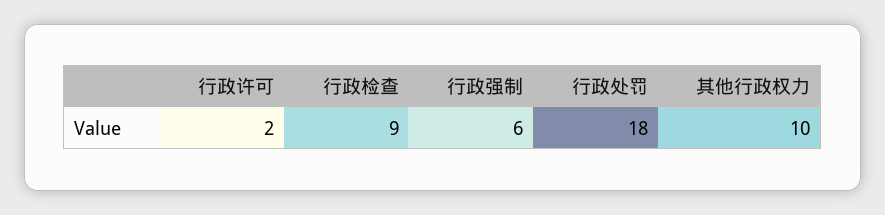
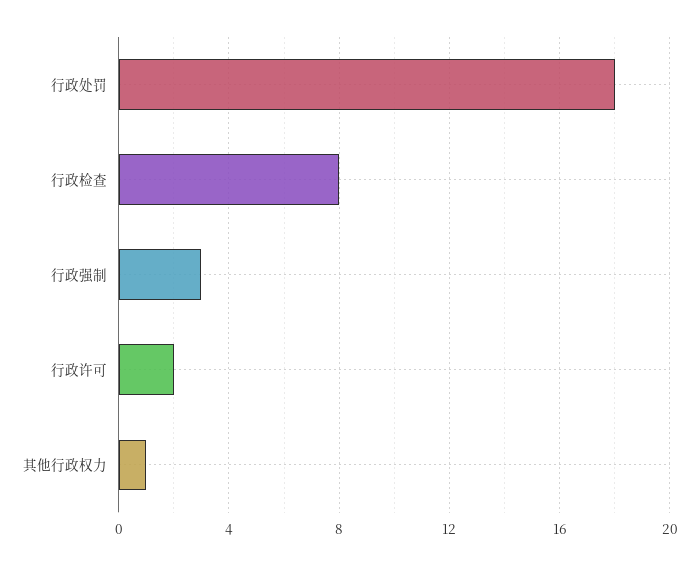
行政检查: 9 -> 8
行政强制: 6 -> 3
其他行政权力: 10 -> 1

